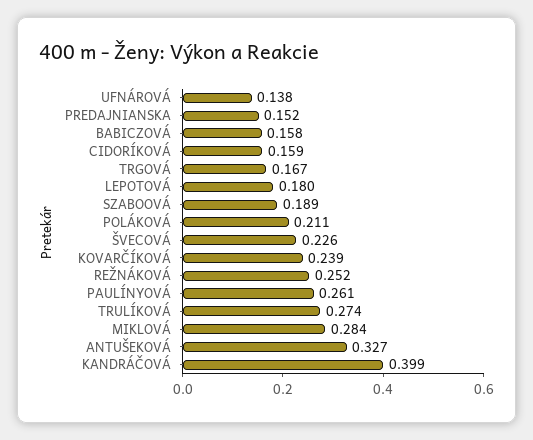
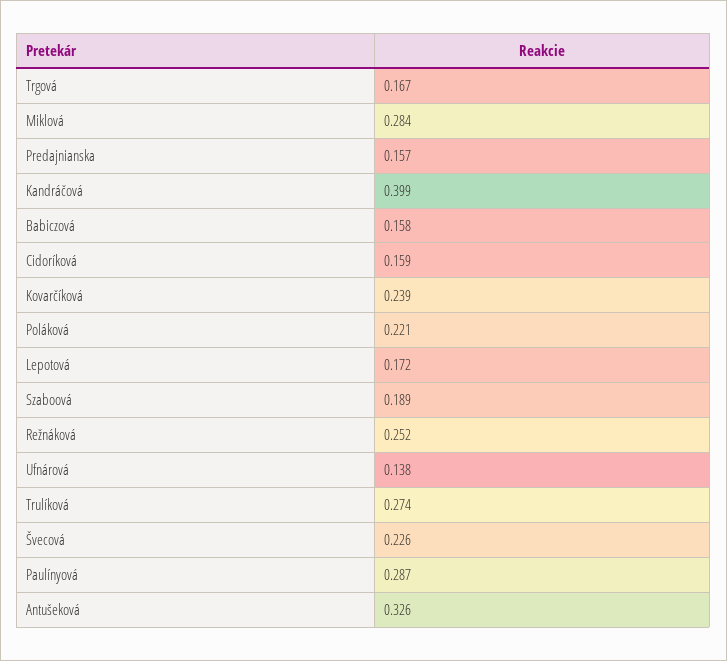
PREDAJNIANSKA: 0.152 -> 0.157
LEPOTOVÁ: 0.18 -> 0.172
POLÁKOVÁ: 0.211 -> 0.221
PAULÍNYOVÁ: 0.261 -> 0.287
ANTUŠEKOVÁ: 0.327 -> 0.326

